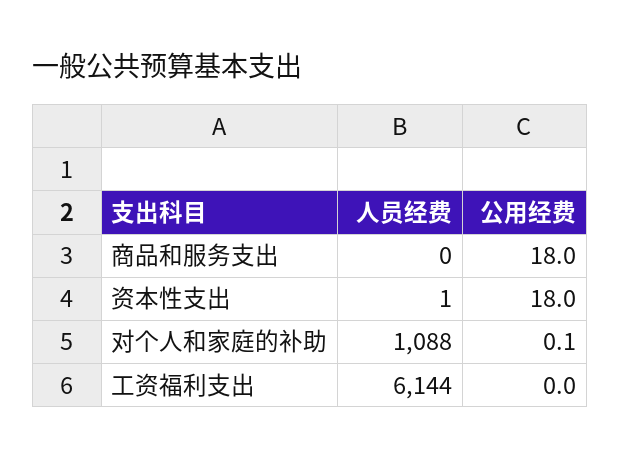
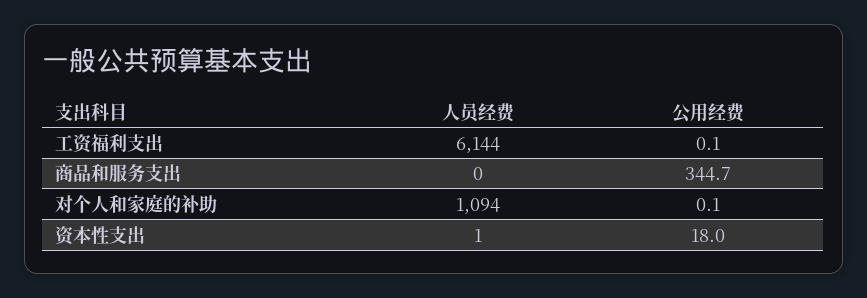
公用经费, 商品和服务支出: 18 -> 344.7
人员经费, 对个人和家庭的补助: 1088 -> 1094
公用经费, 工资福利支出: 0 -> 0.1

